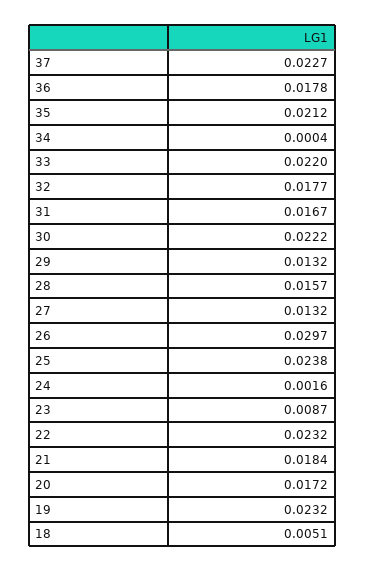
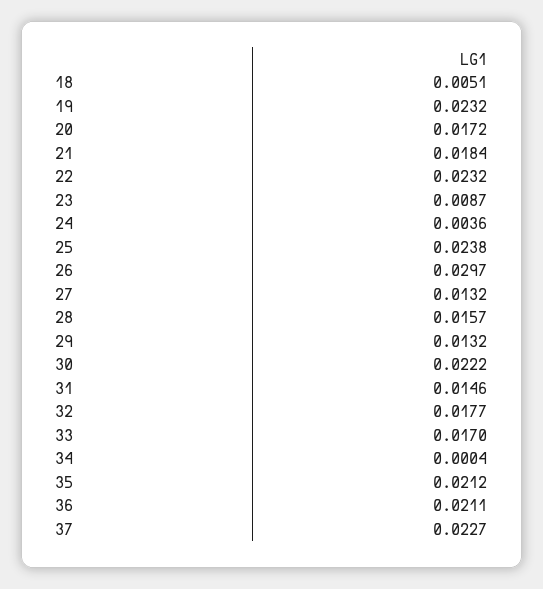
36: 0.0178 -> 0.0211
33: 0.022 -> 0.017
31: 0.0167 -> 0.0146
24: 0.0016 -> 0.0036

